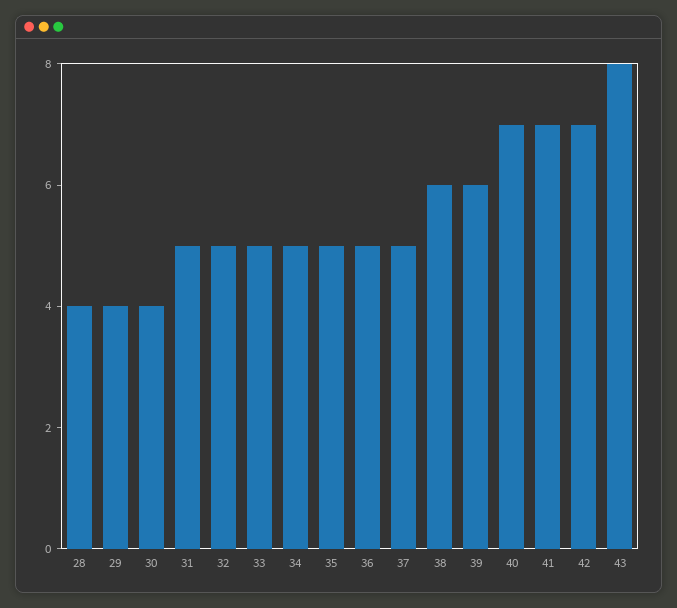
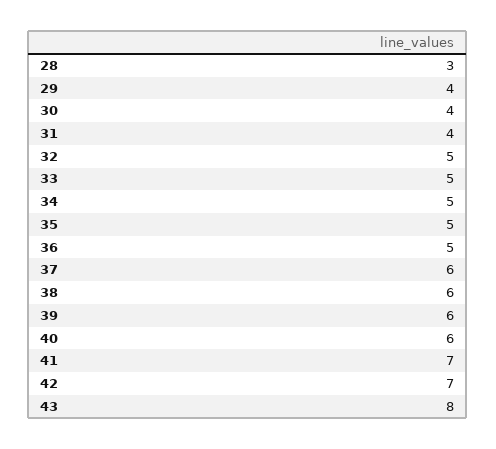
28: 4 -> 3
31: 5 -> 4
37: 5 -> 6
40: 7 -> 6

